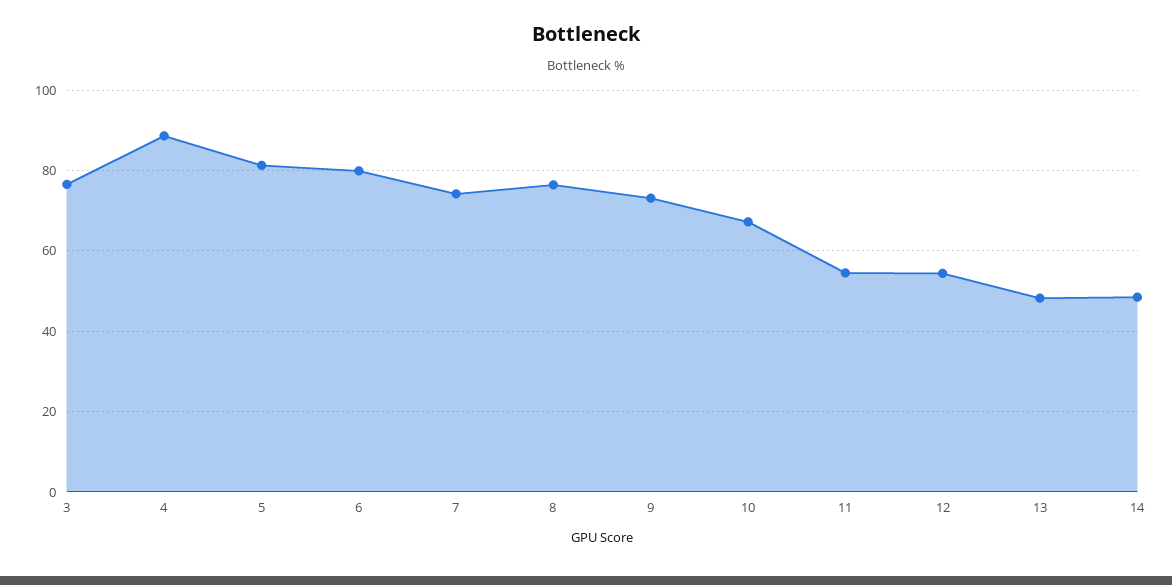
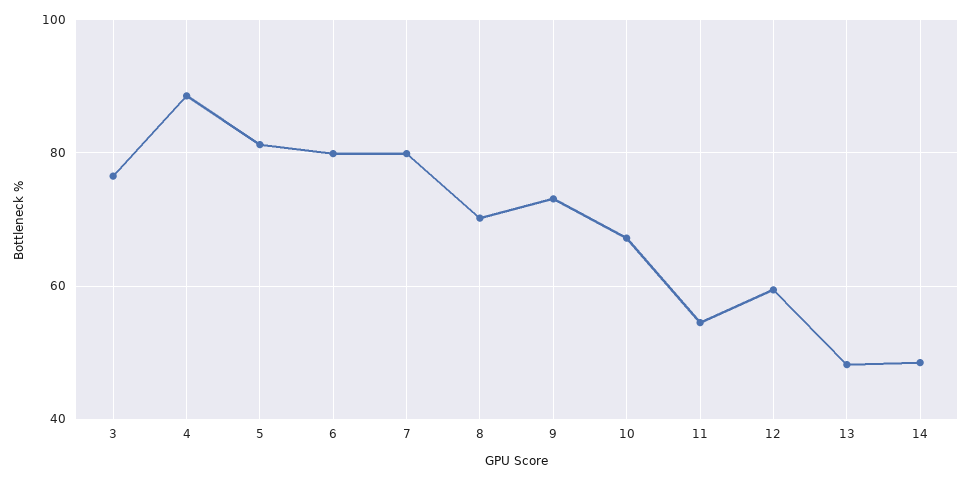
7: 74 -> 80
8: 76 -> 70
12: 54 -> 60

